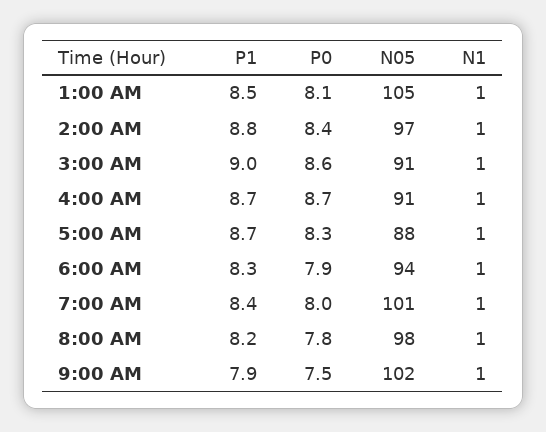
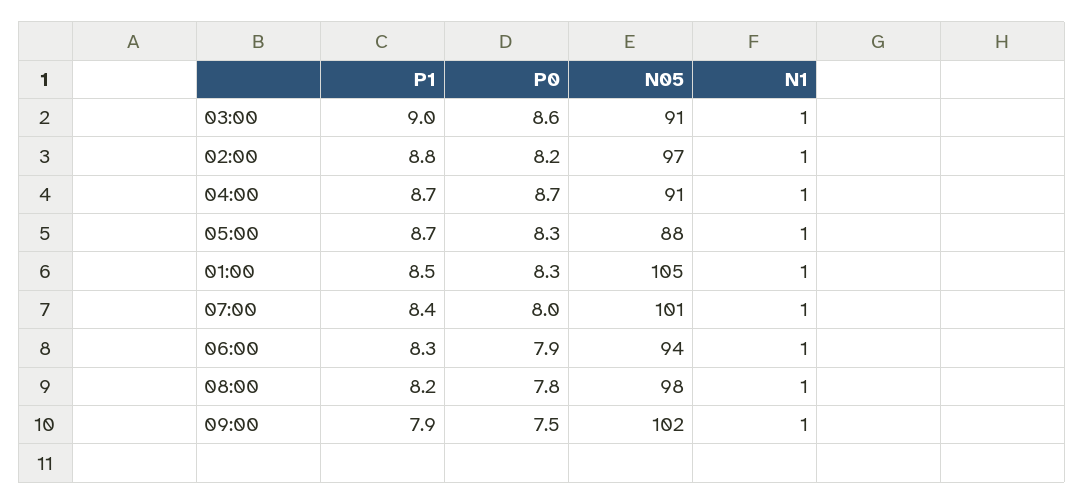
P0, 1:00 AM: 8.1 -> 8.3
P0, 2:00 AM: 8.4 -> 8.2

